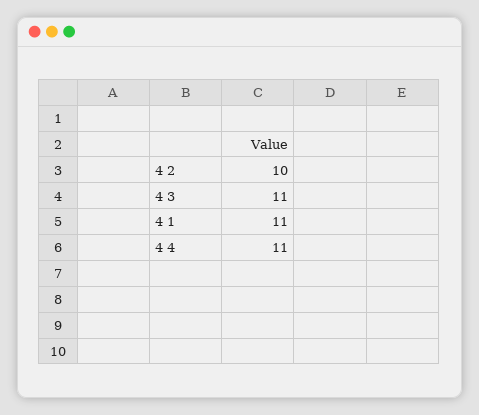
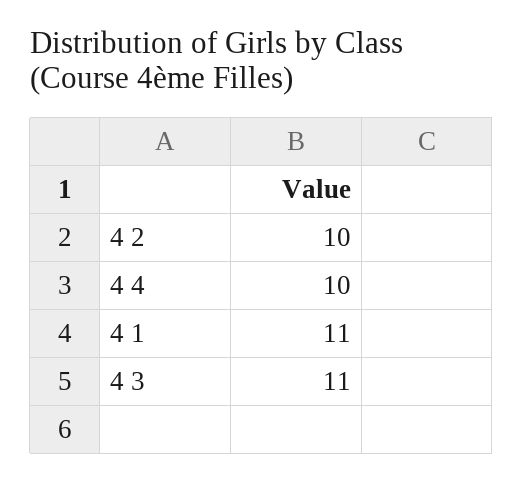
4 4: 11 -> 10

